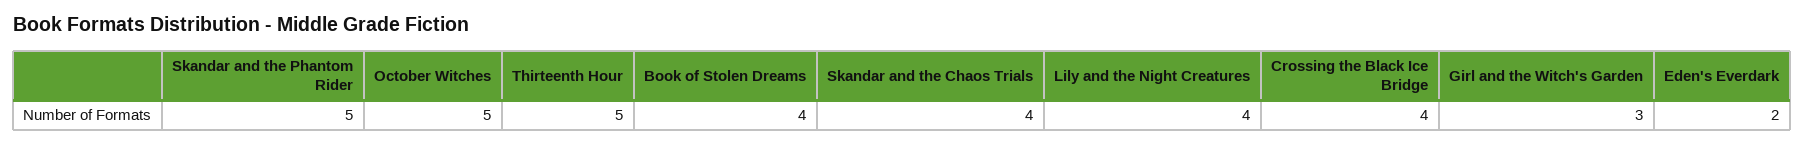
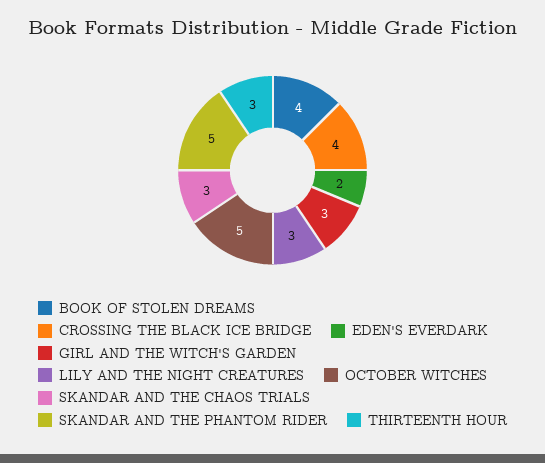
Thirteenth Hour: 5 -> 3
Skandar and the Chaos Trials: 4 -> 3
Lily and the Night Creatures: 4 -> 3

